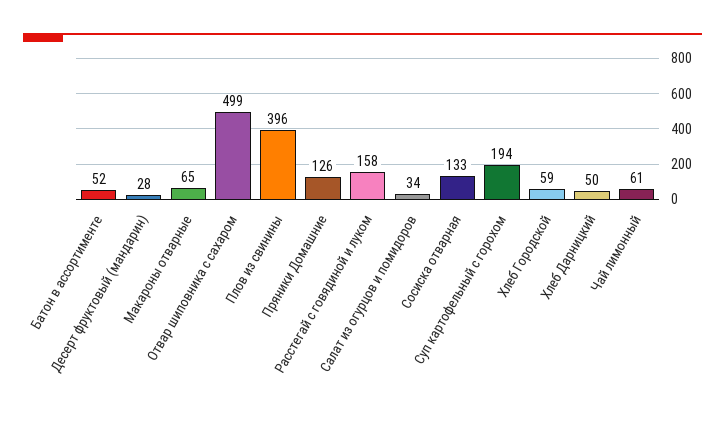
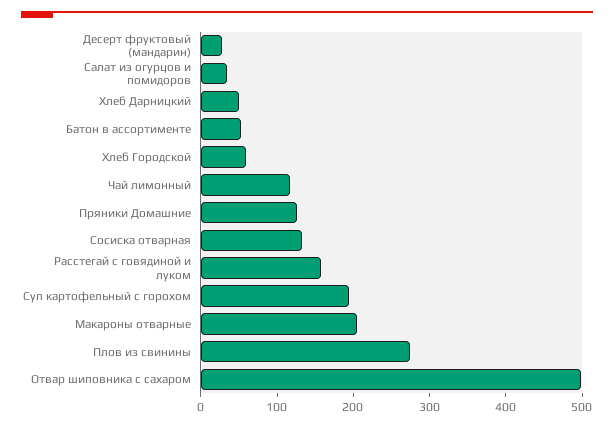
Макароны отварные: 65 -> 200
Плов из свинины: 396 -> 280
Чай лимонный: 61 -> 120

